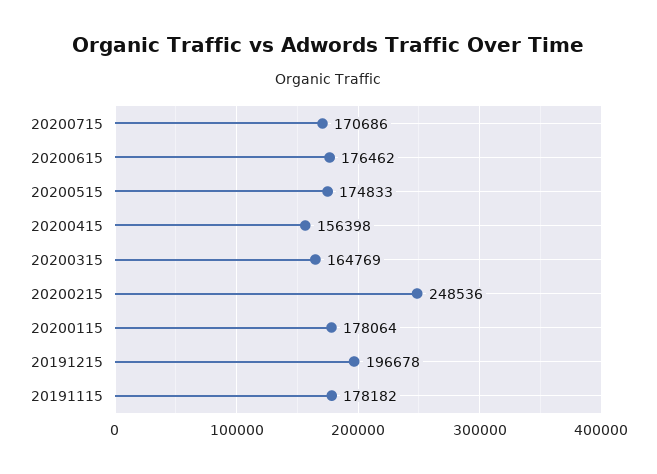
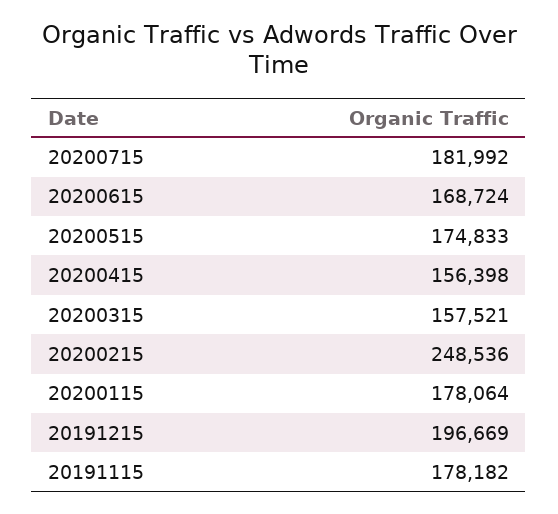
20200715: 170686 -> 181992
20200615: 176462 -> 168724
20200315: 164769 -> 157521
20191215: 196678 -> 196669

